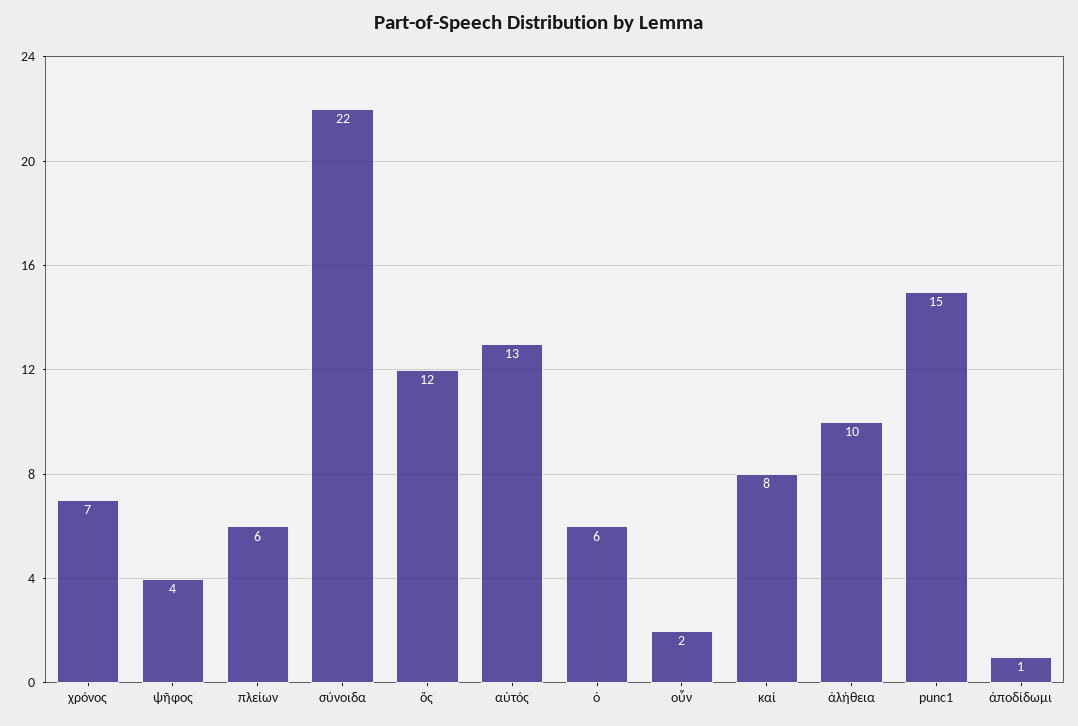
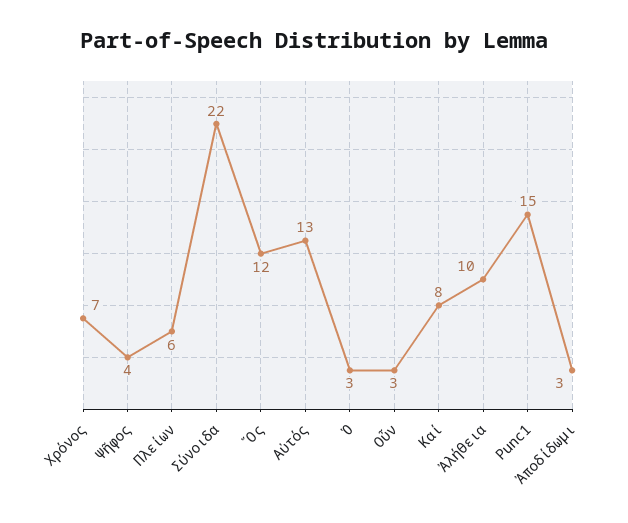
ὁ: 6 -> 3
οὖν: 2 -> 3
ἀποδίδωμι: 1 -> 3

